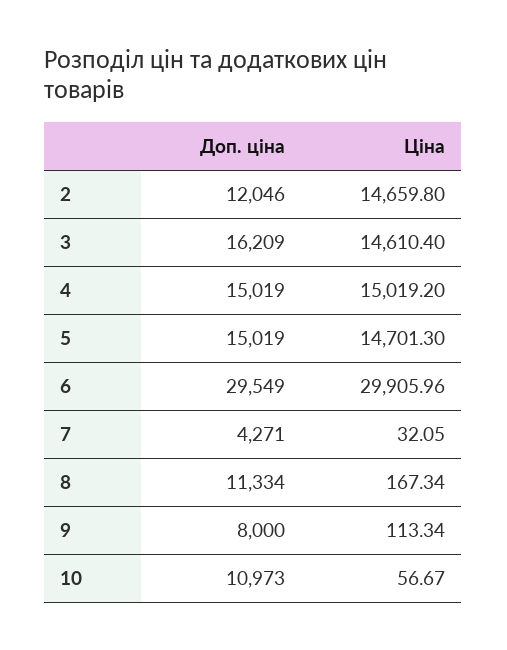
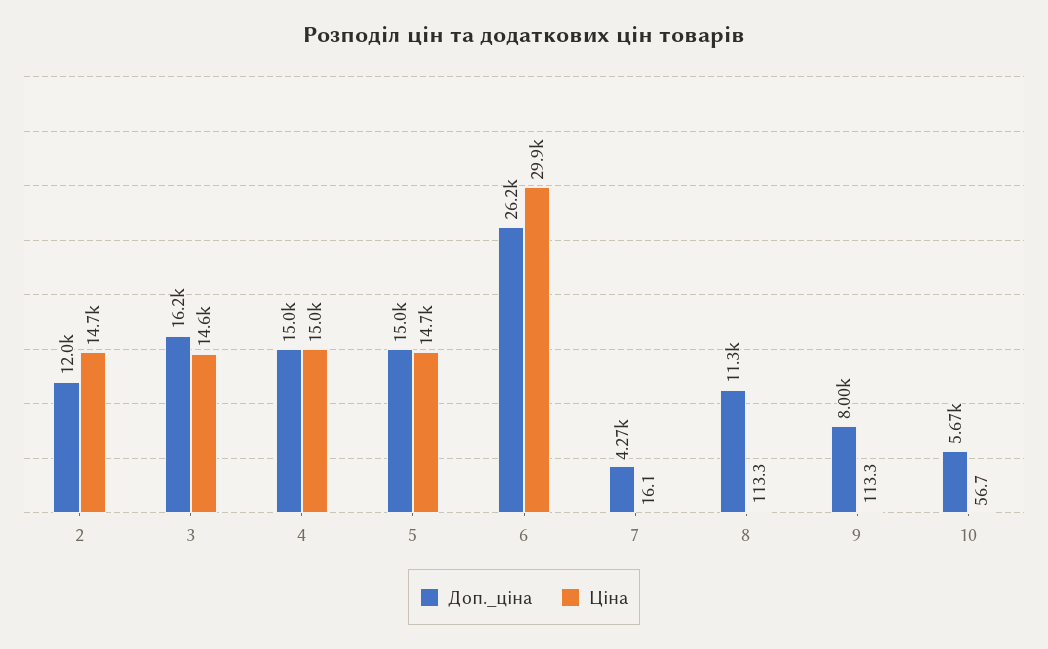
Доп. ціна, 6: 29549 -> 26200
Ціна, 7: 32.05 -> 16.1
Ціна, 8: 167.34 -> 113.3
Доп. ціна, 10: 10973 -> 5670

